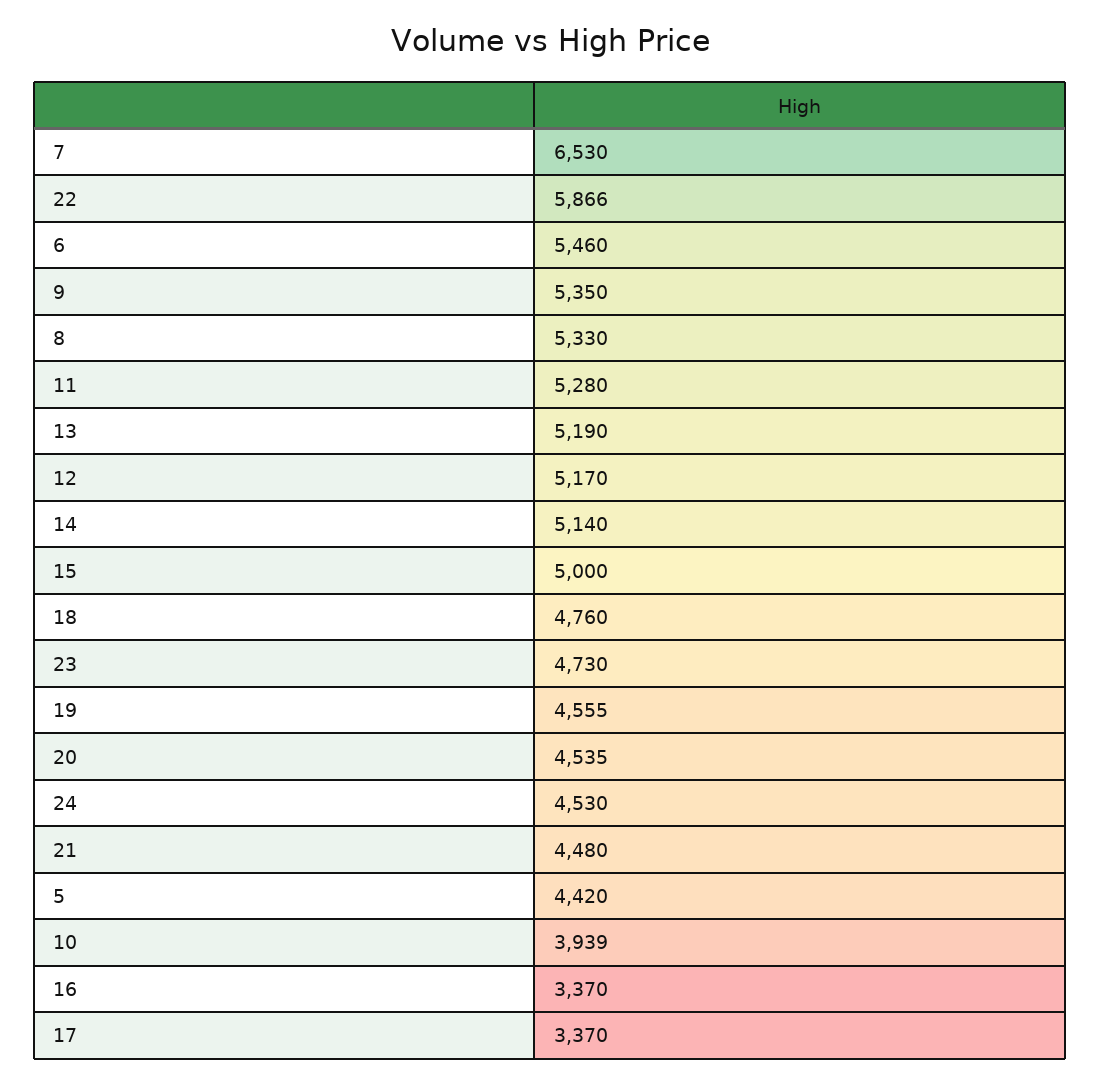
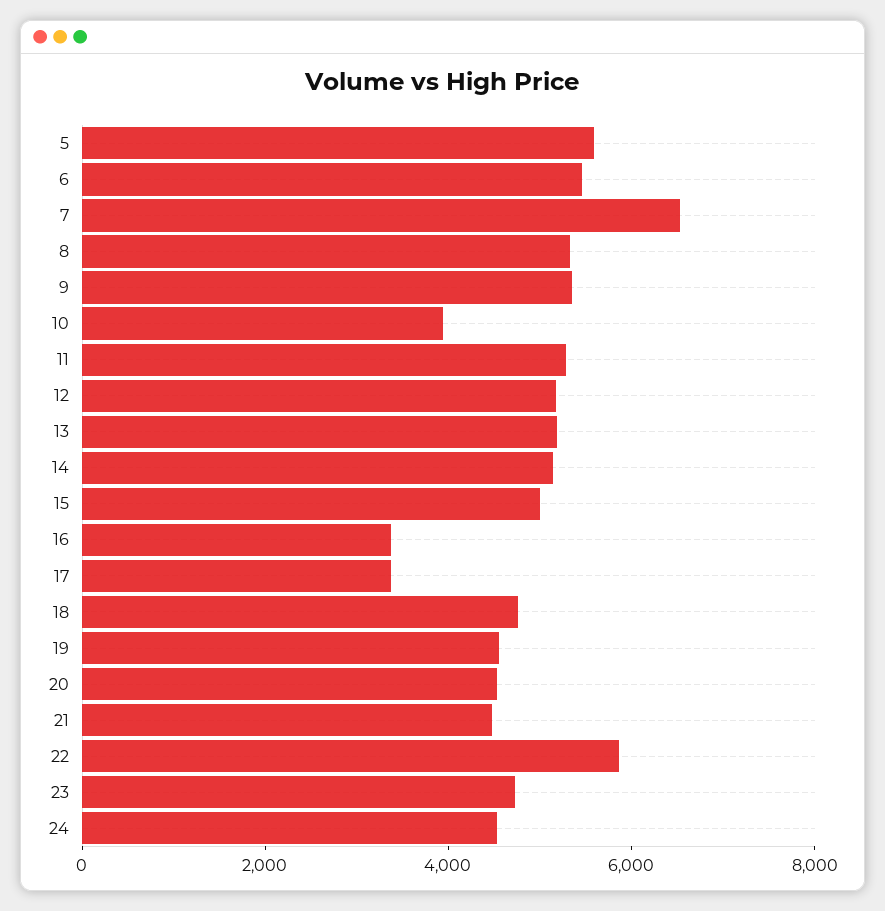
5: 4420 -> 5500

